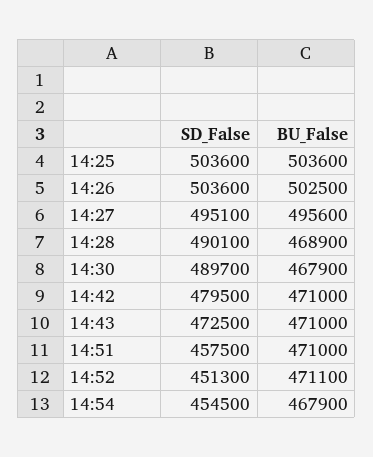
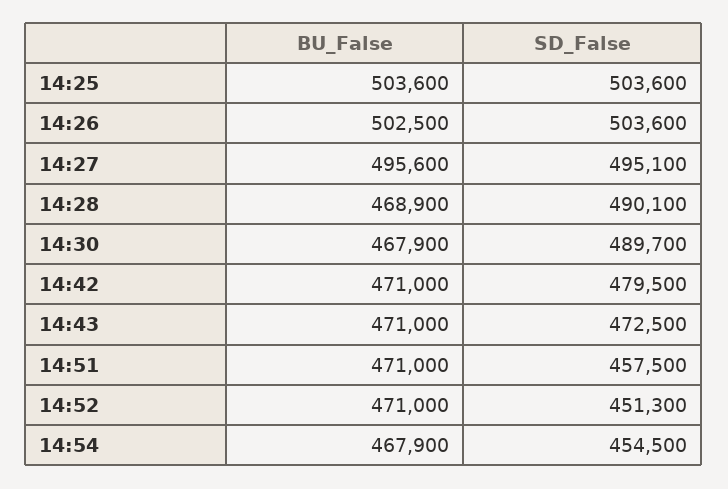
BU_False, 14:52: 471100 -> 471000

